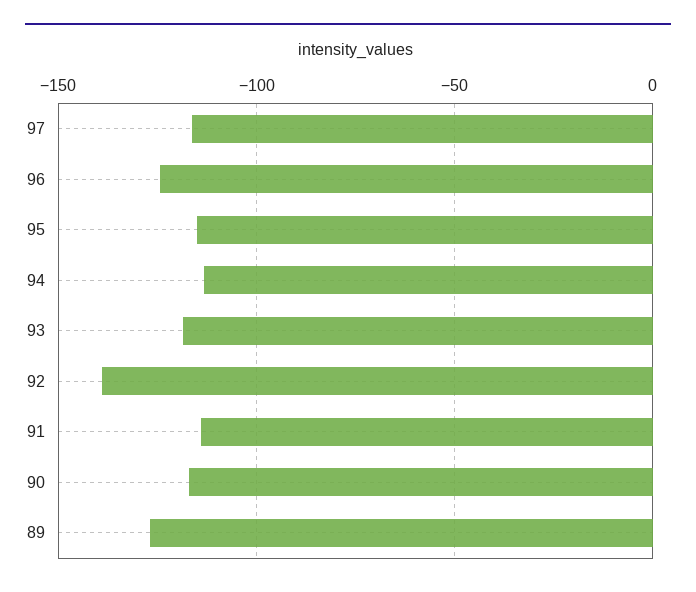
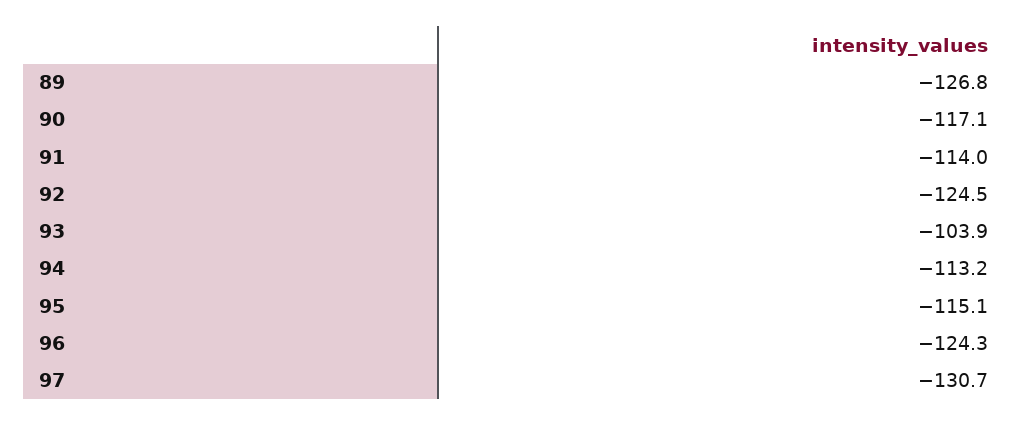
97: -115 -> -130.7
93: -120 -> -103.9
92: -140 -> -124.5

